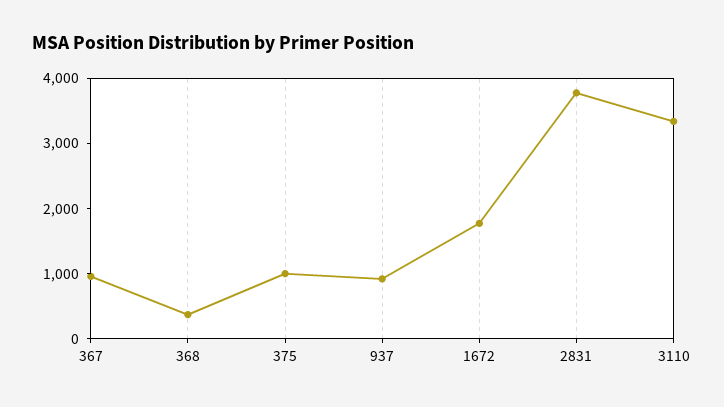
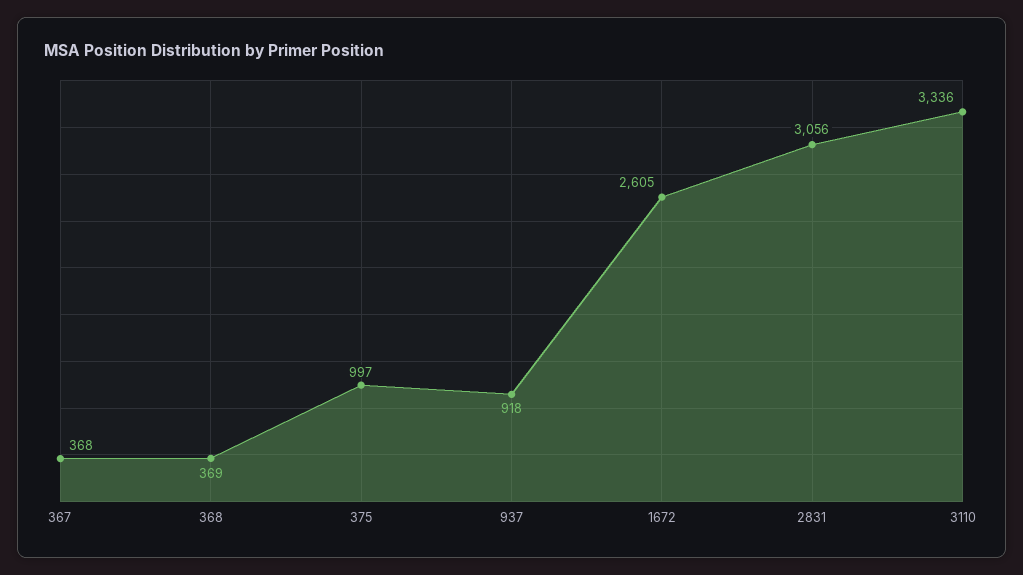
367: 1000 -> 368
1672: 1800 -> 2605
2831: 3800 -> 3056

